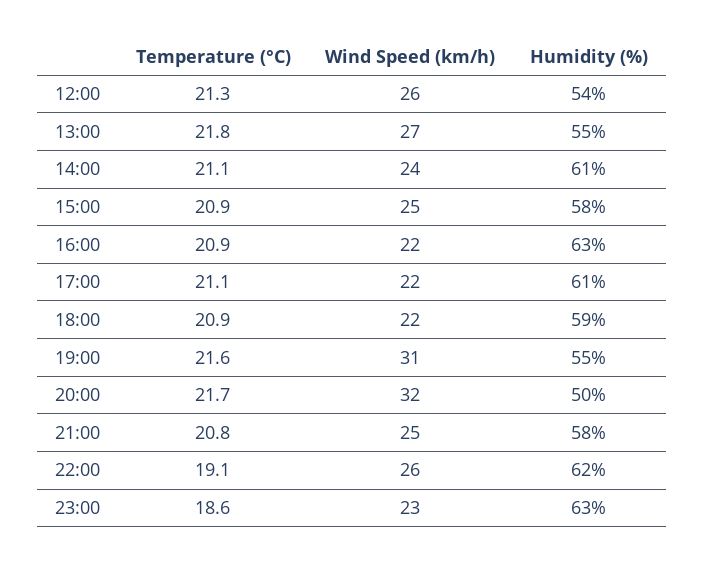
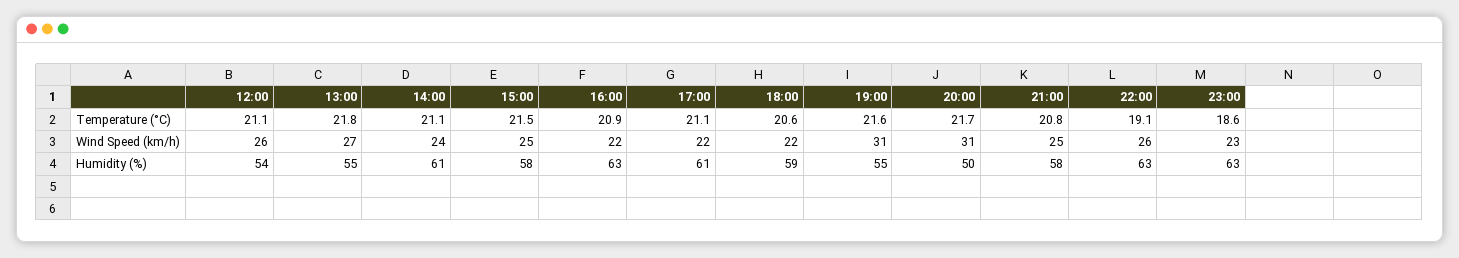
Temperature (°C), 12:00: 21.3 -> 21.1
Temperature (°C), 15:00: 20.9 -> 21.5
Temperature (°C), 18:00: 20.9 -> 20.6
Wind Speed (km/h), 20:00: 32 -> 31
Humidity (%), 22:00: 62 -> 63

